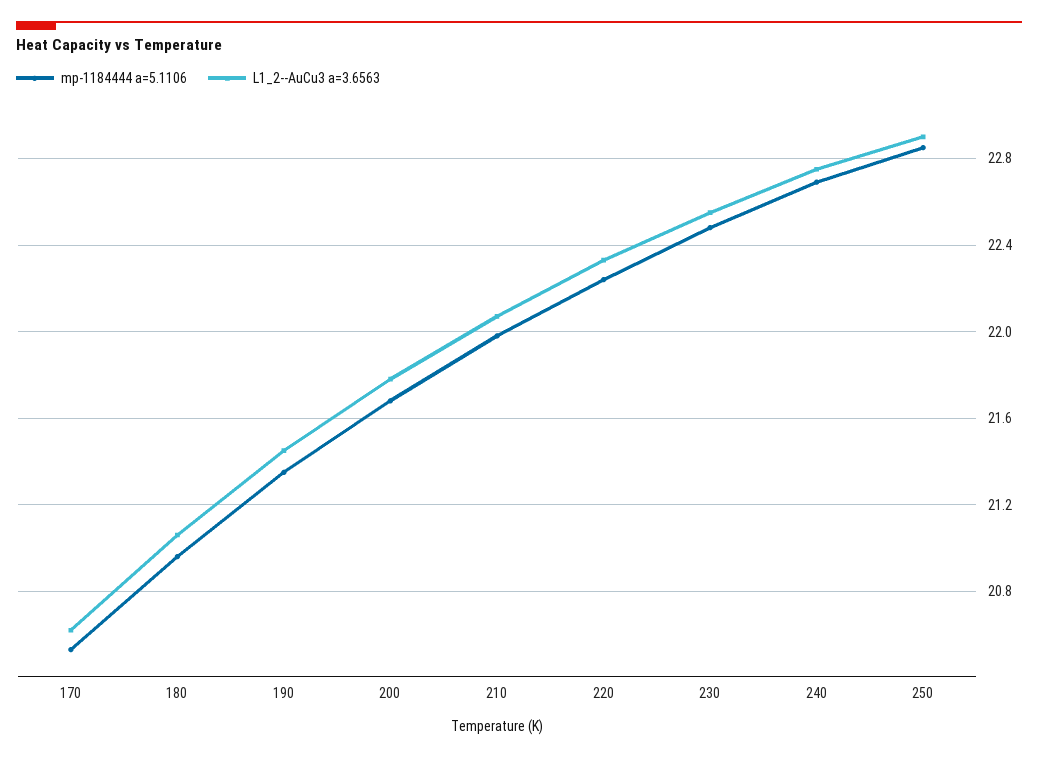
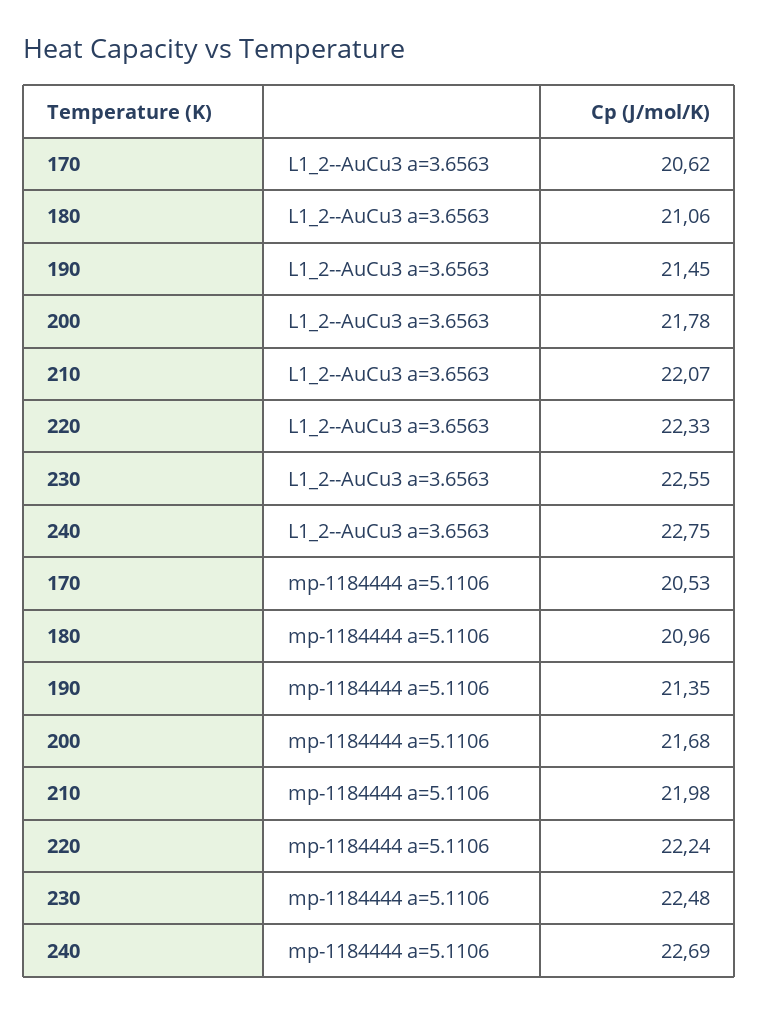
mp-1184444 a=5.1106, 250: 22.85 -> none
L1_2--AuCu3 a=3.6563, 250: 22.9 -> none

